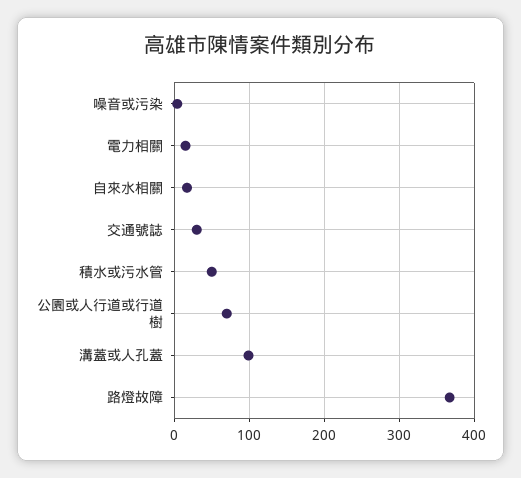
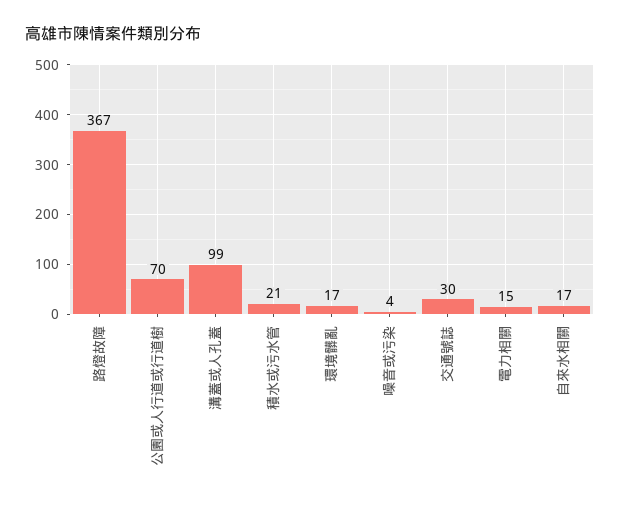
積水或污水管: 50 -> 21
環境髒亂: none -> 17

